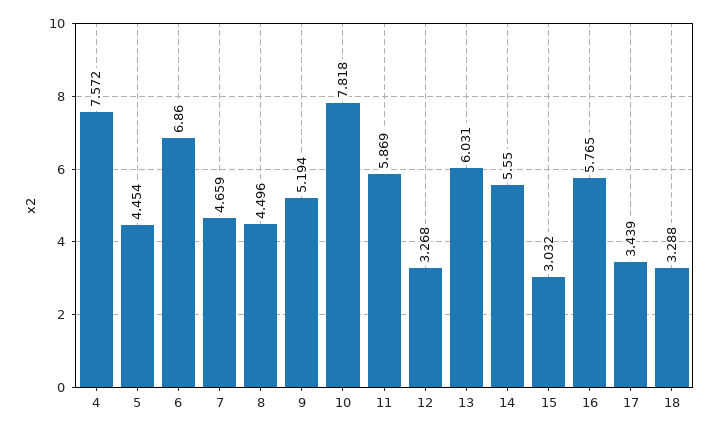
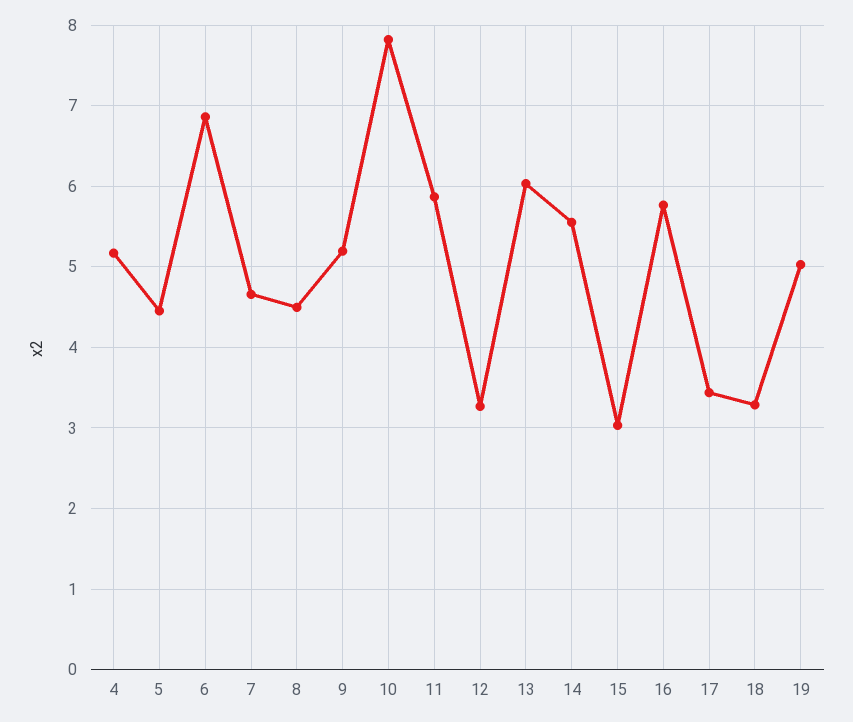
4: 7.572 -> 5.2
19: none -> 5

